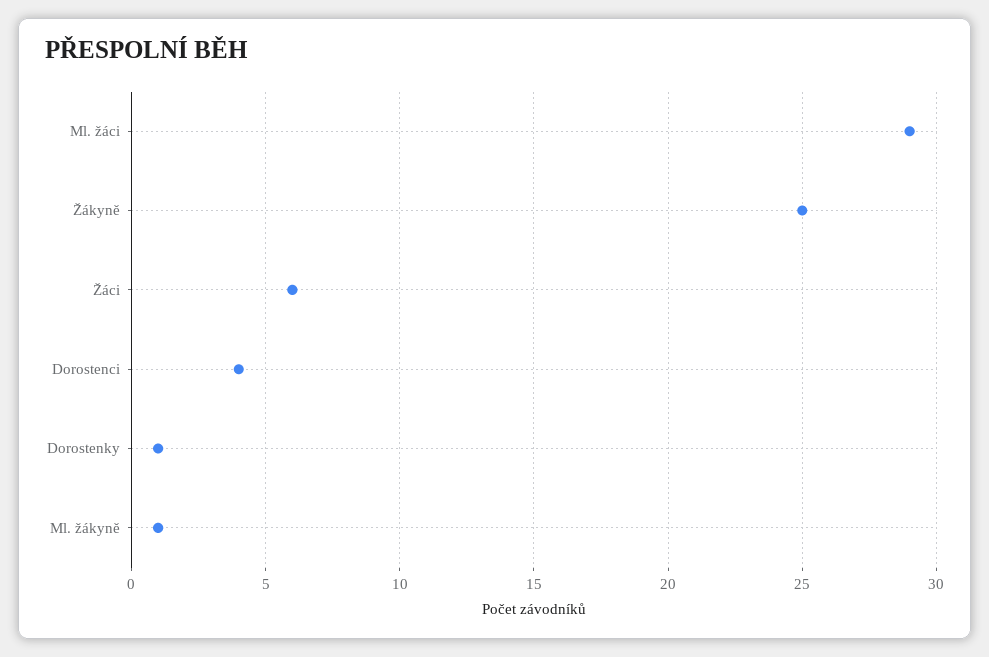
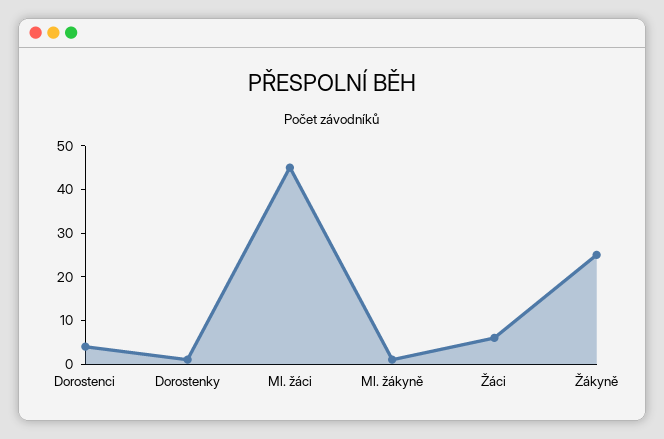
Ml. žáci: 29 -> 45

